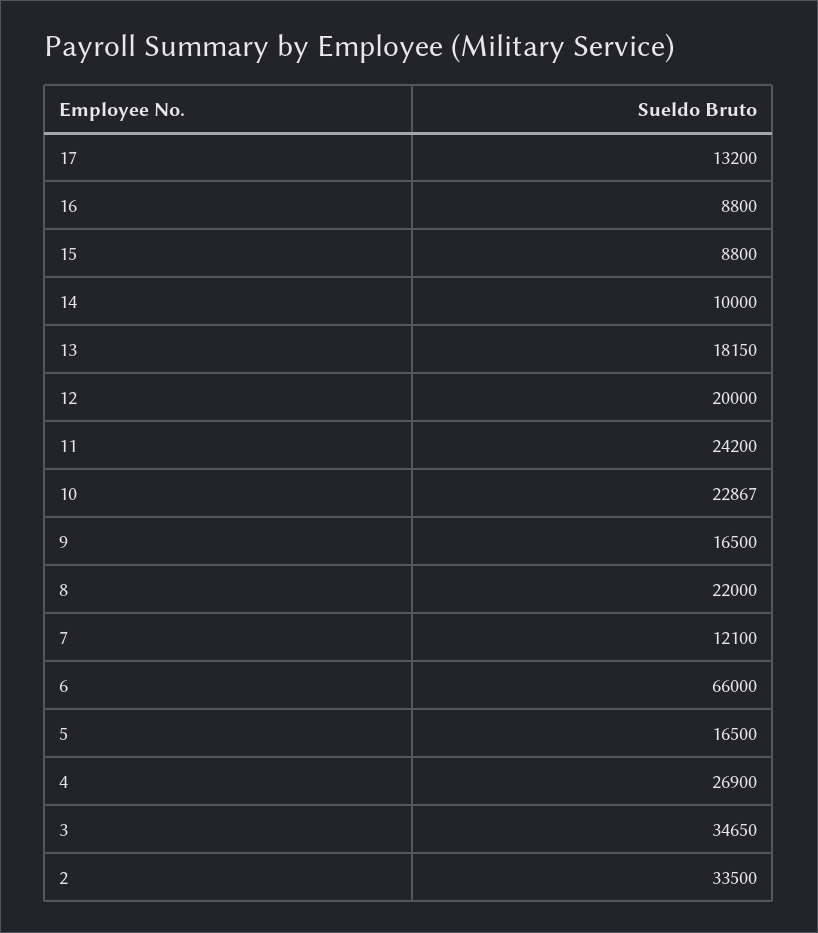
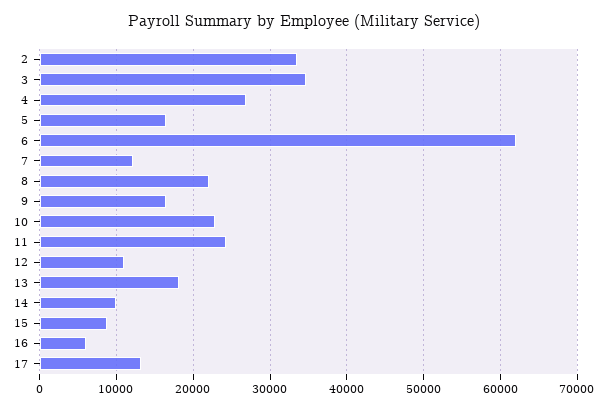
16: 8800 -> 6000
12: 20000 -> 11000
6: 66000 -> 62000

